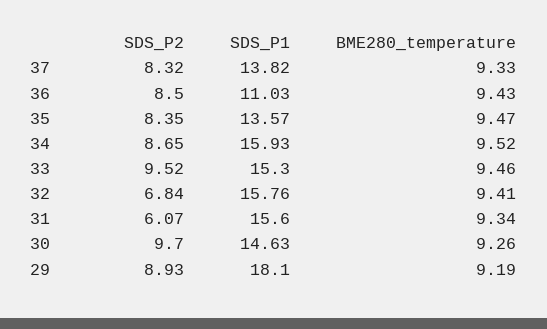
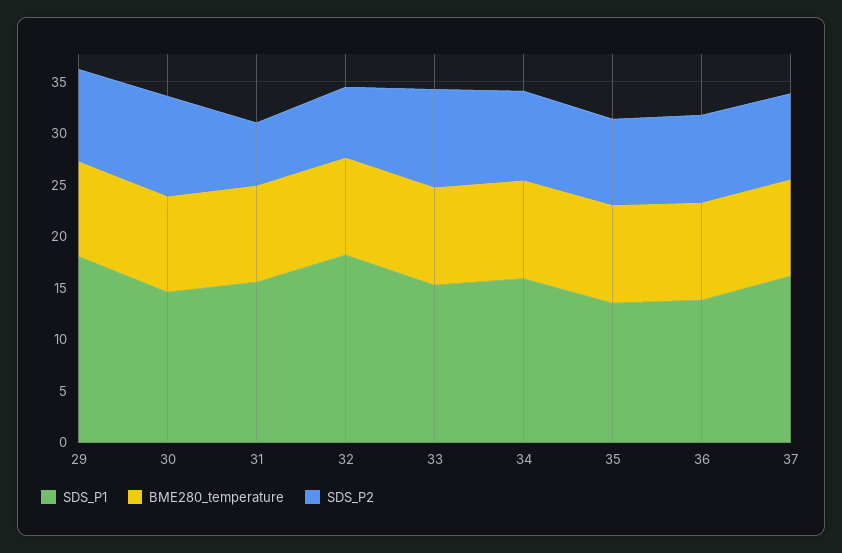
SDS_P1, 37: 13.82 -> 16
SDS_P1, 36: 11.03 -> 14
SDS_P1, 32: 15.76 -> 18

